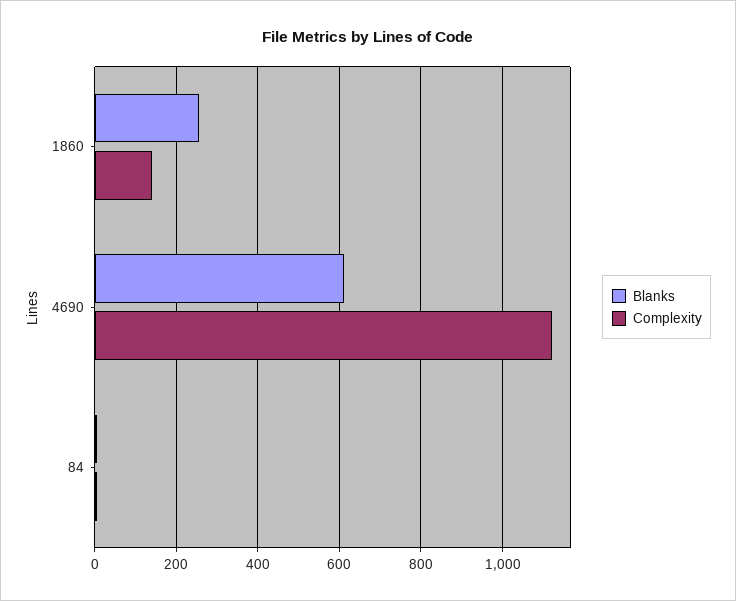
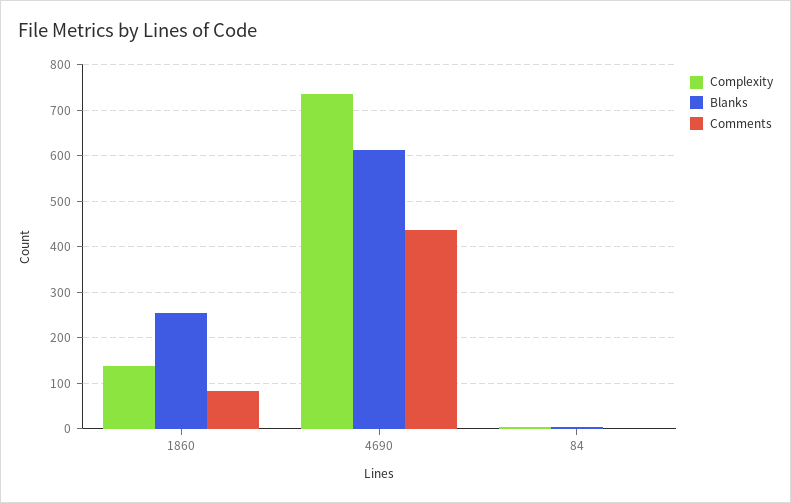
Complexity, 4690: 1120 -> 740
Comments, 1860: none -> 80
Comments, 4690: none -> 440
Comments, 84: none -> 0

